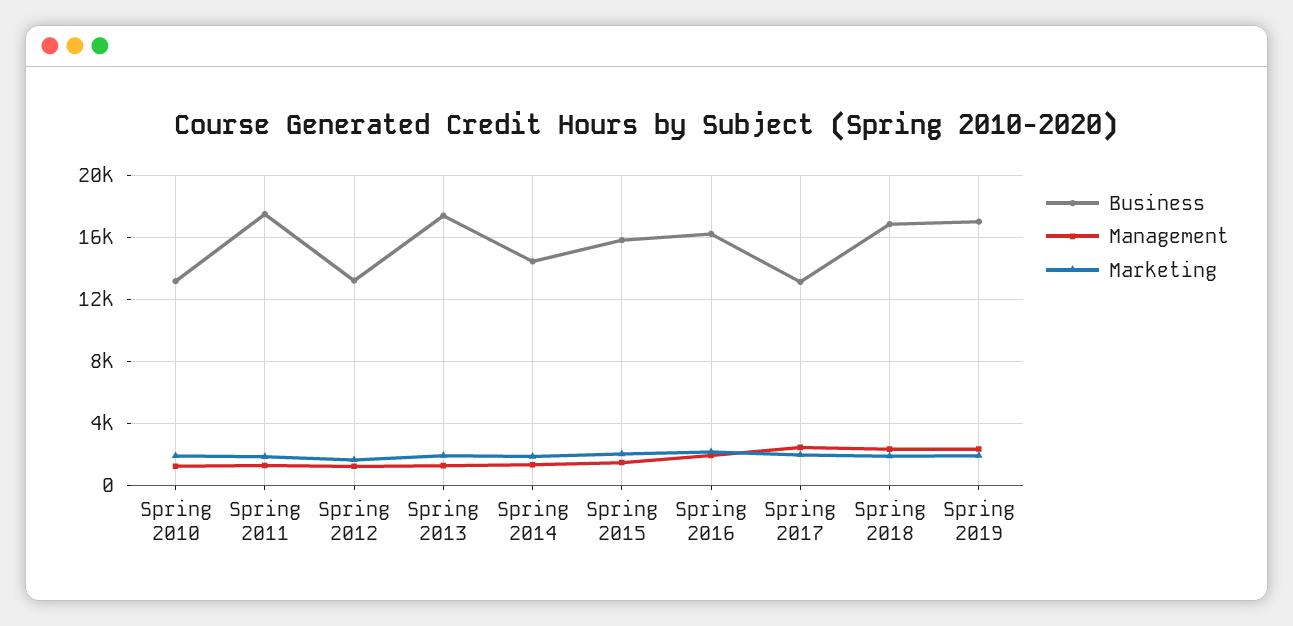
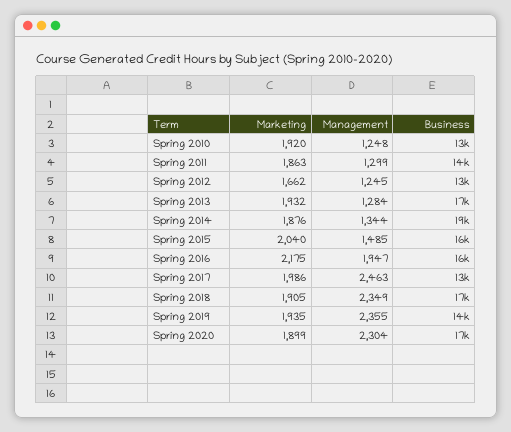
Business, Spring 2011: 17500 -> 14000
Business, Spring 2014: 14500 -> 19000
Business, Spring 2019: 17000 -> 14000
Marketing, Spring 2020: none -> 1899
Management, Spring 2020: none -> 2304
Business, Spring 2020: none -> 17000

